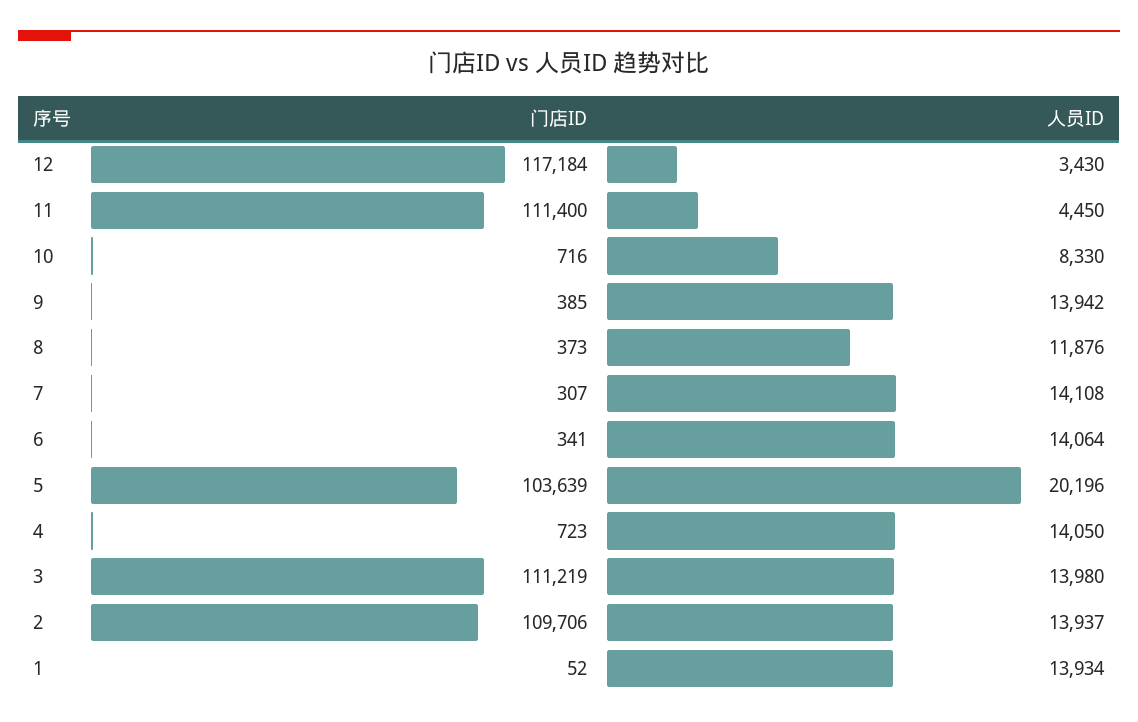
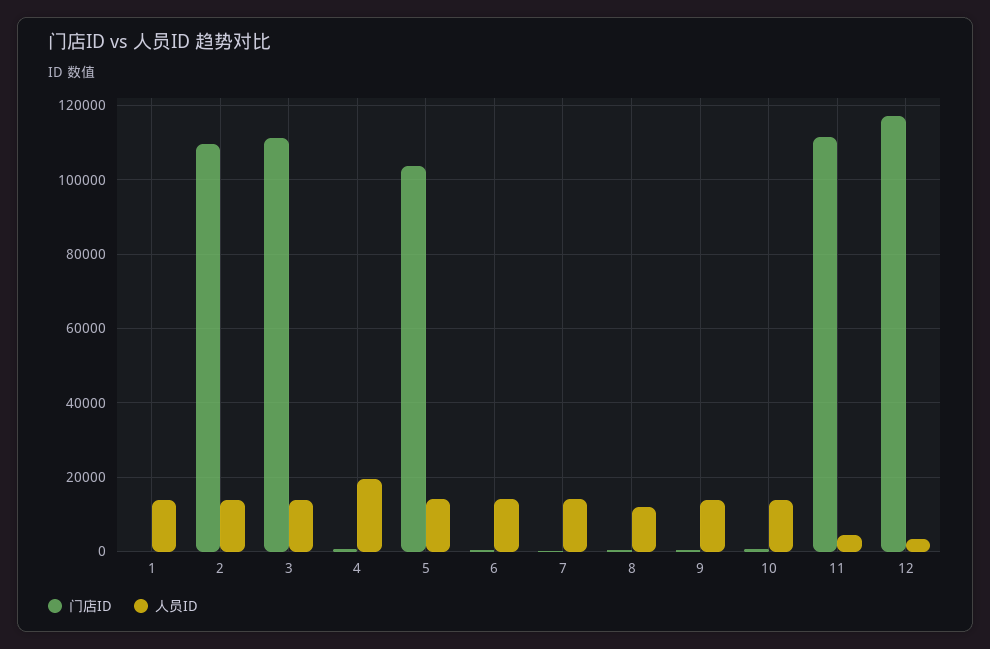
人员ID, 10: 8330 -> 14000
人员ID, 5: 20196 -> 14000
人员ID, 4: 14050 -> 20000

